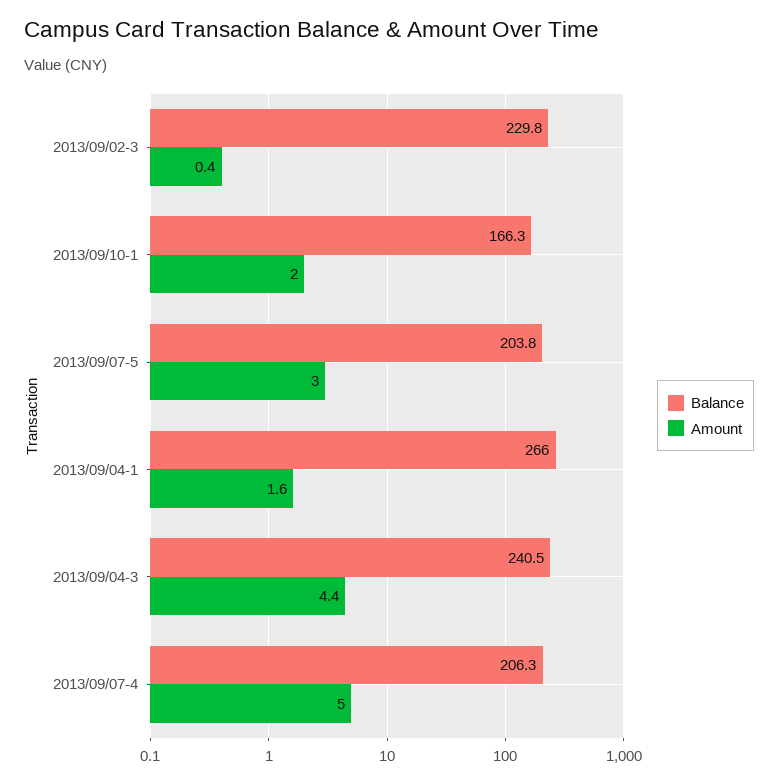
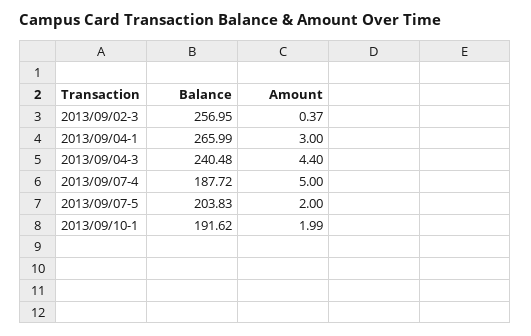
Balance, 2013/09/02-3: 229.8 -> 256.95
Balance, 2013/09/10-1: 166.3 -> 191.62
Amount, 2013/09/07-5: 3 -> 2
Amount, 2013/09/04-1: 1.6 -> 3
Balance, 2013/09/07-4: 206.3 -> 187.72

